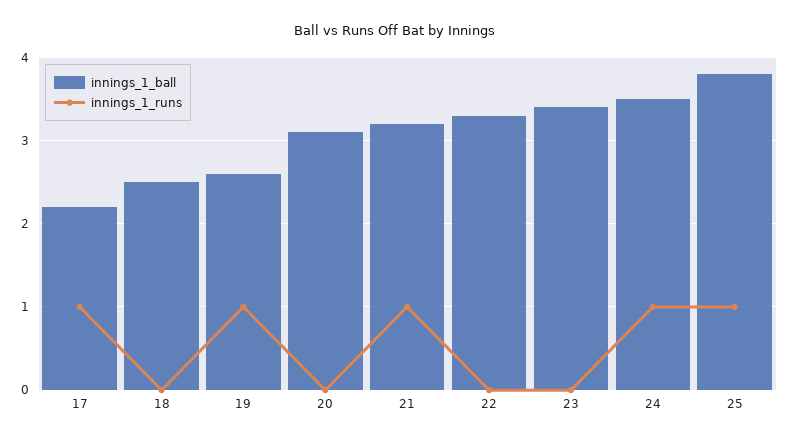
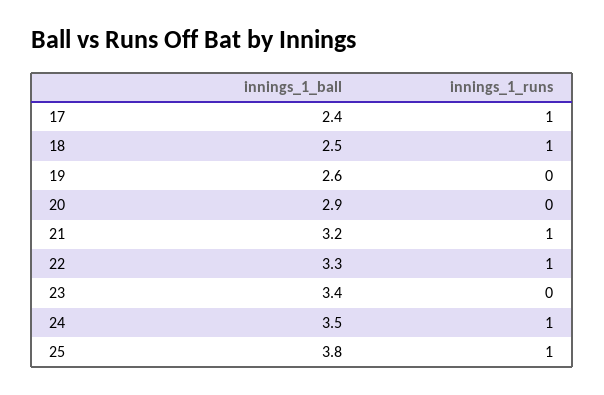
innings_1_ball, 17: 2.2 -> 2.4
innings_1_runs, 18: 0 -> 1
innings_1_runs, 19: 1 -> 0
innings_1_ball, 20: 3.1 -> 2.9
innings_1_runs, 22: 0 -> 1

